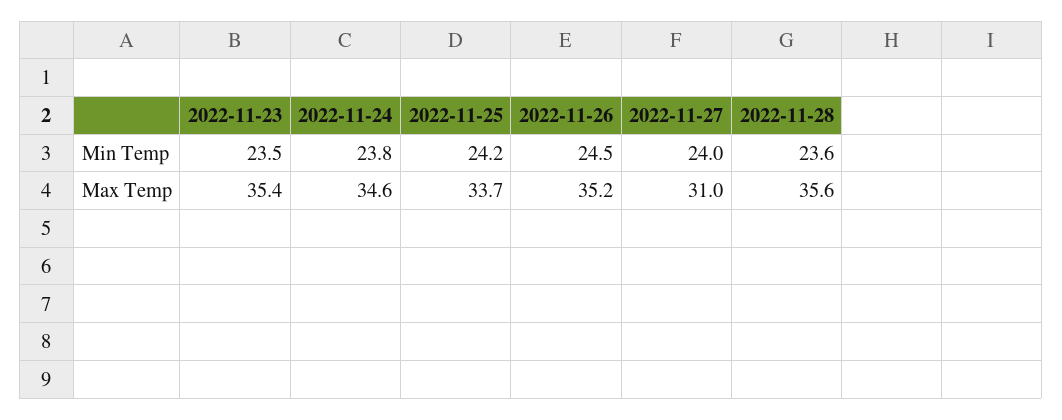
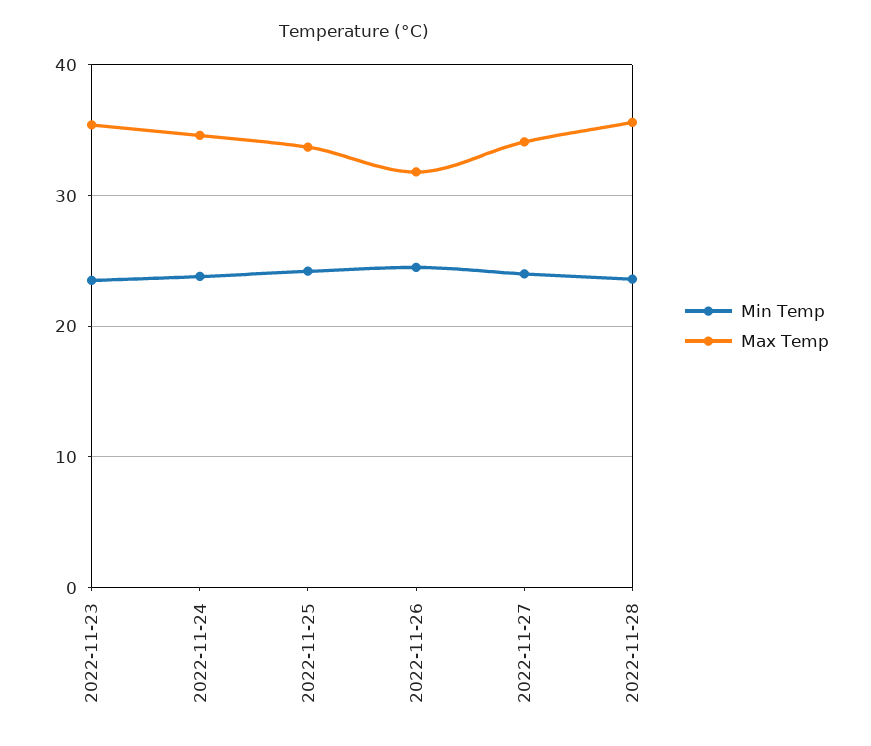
Max Temp, 2022-11-26: 35.2 -> 32
Max Temp, 2022-11-27: 31 -> 34

